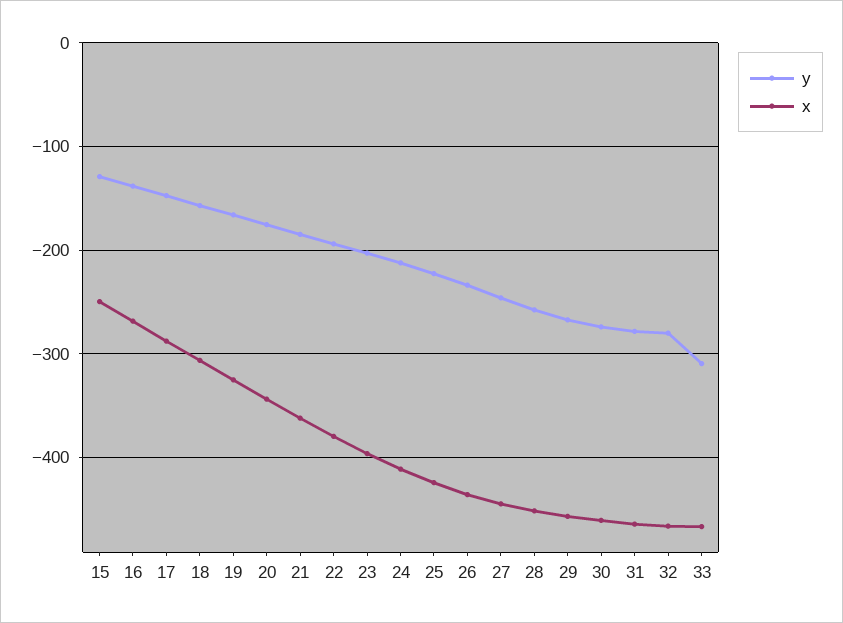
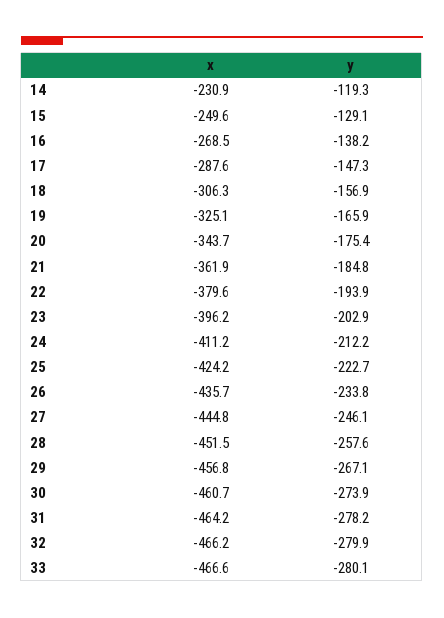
y, 33: -310 -> -280.1
x, 14: none -> -230.9
y, 14: none -> -119.3

